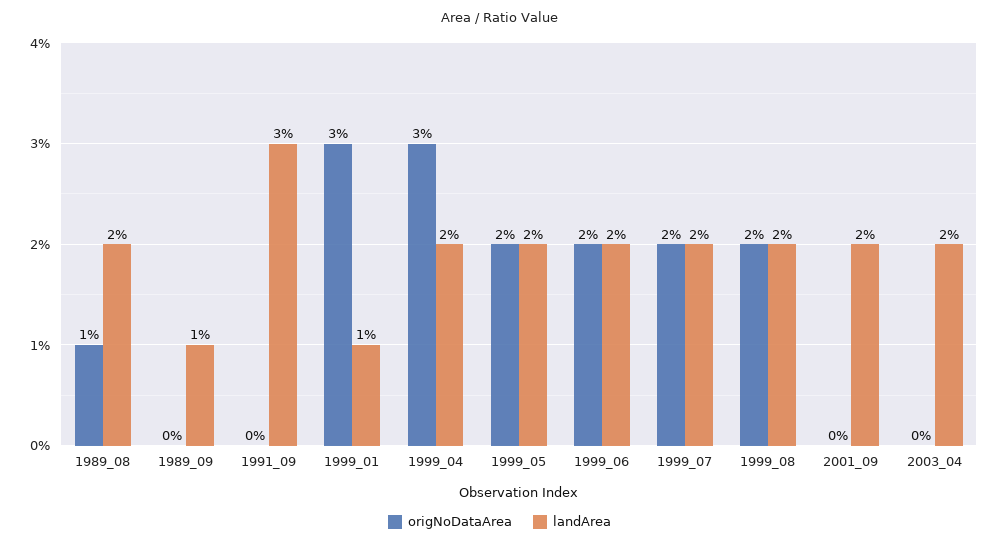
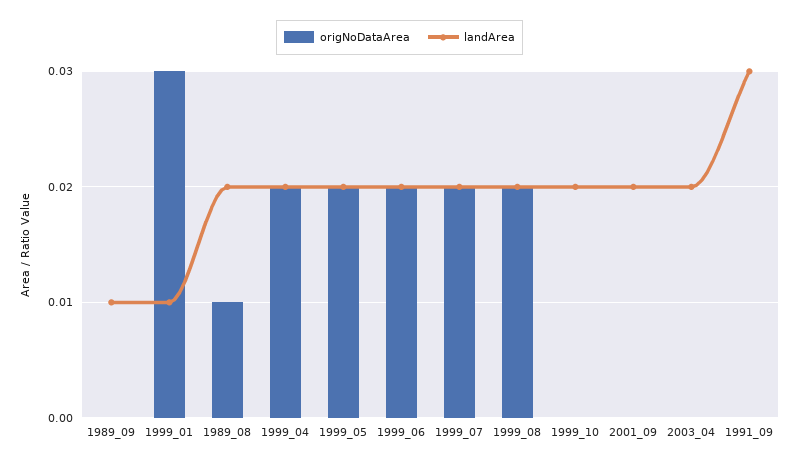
origNoDataArea, 1999_04: 0.03 -> 0.02
origNoDataArea, 1999_10: none -> 0
landArea, 1999_10: none -> 0.02

